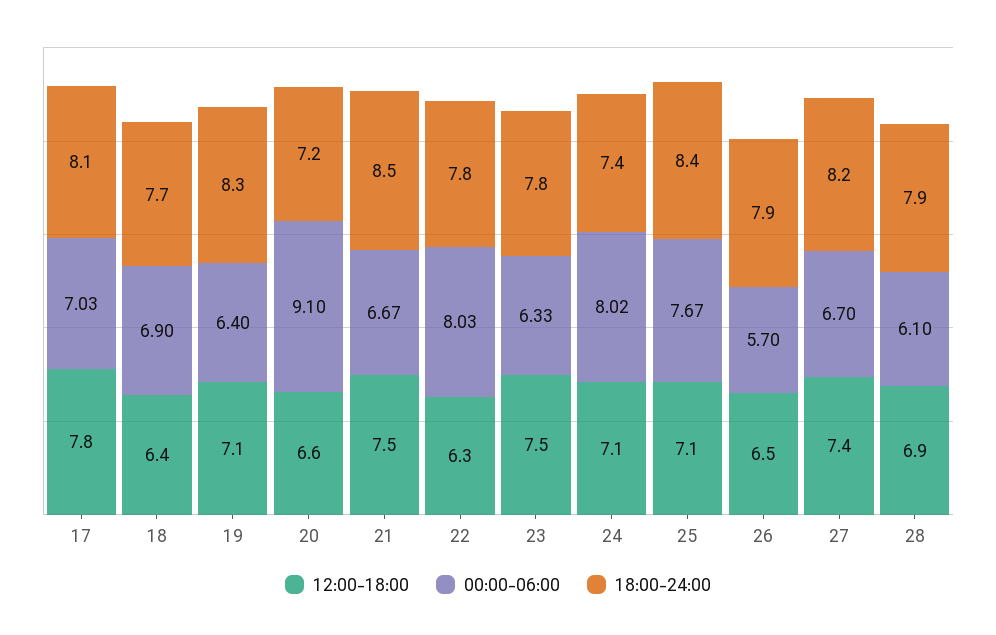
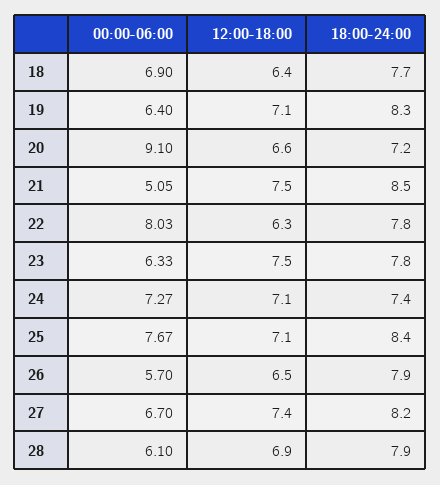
12:00-18:00, 17: 7.8 -> none
00:00-06:00, 17: 7.03 -> none
18:00-24:00, 17: 8.1 -> none
00:00-06:00, 21: 6.67 -> 5.05
00:00-06:00, 24: 8.02 -> 7.27

